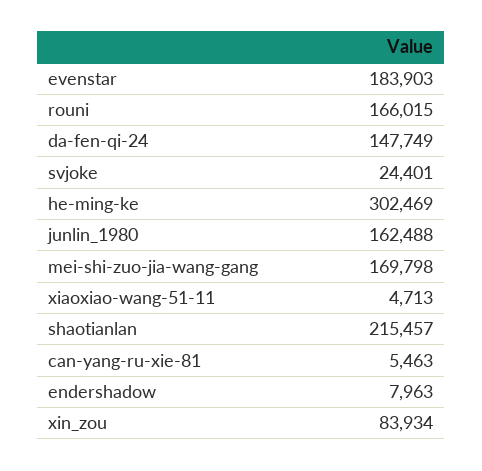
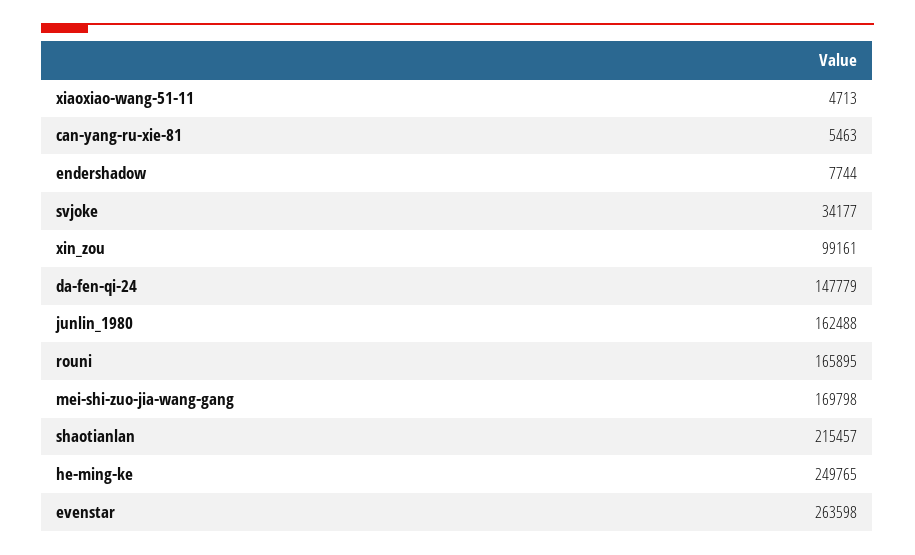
evenstar: 183903 -> 263598
rouni: 166015 -> 165895
da-fen-qi-24: 147749 -> 147779
svjoke: 24401 -> 34177
he-ming-ke: 302469 -> 249765
endershadow: 7963 -> 7744
xin_zou: 83934 -> 99161

